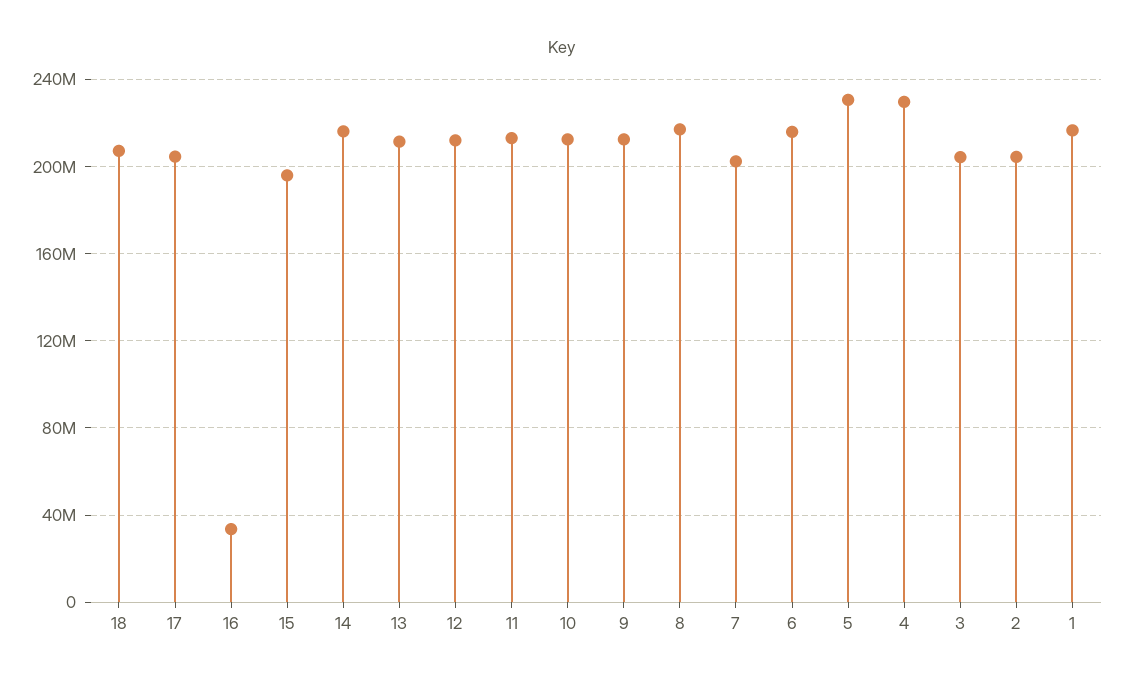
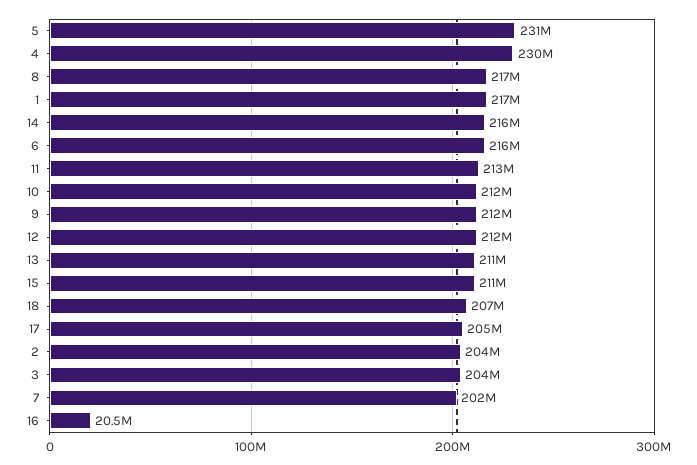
16: 35000000 -> 20500000
15: 195000000 -> 211000000

